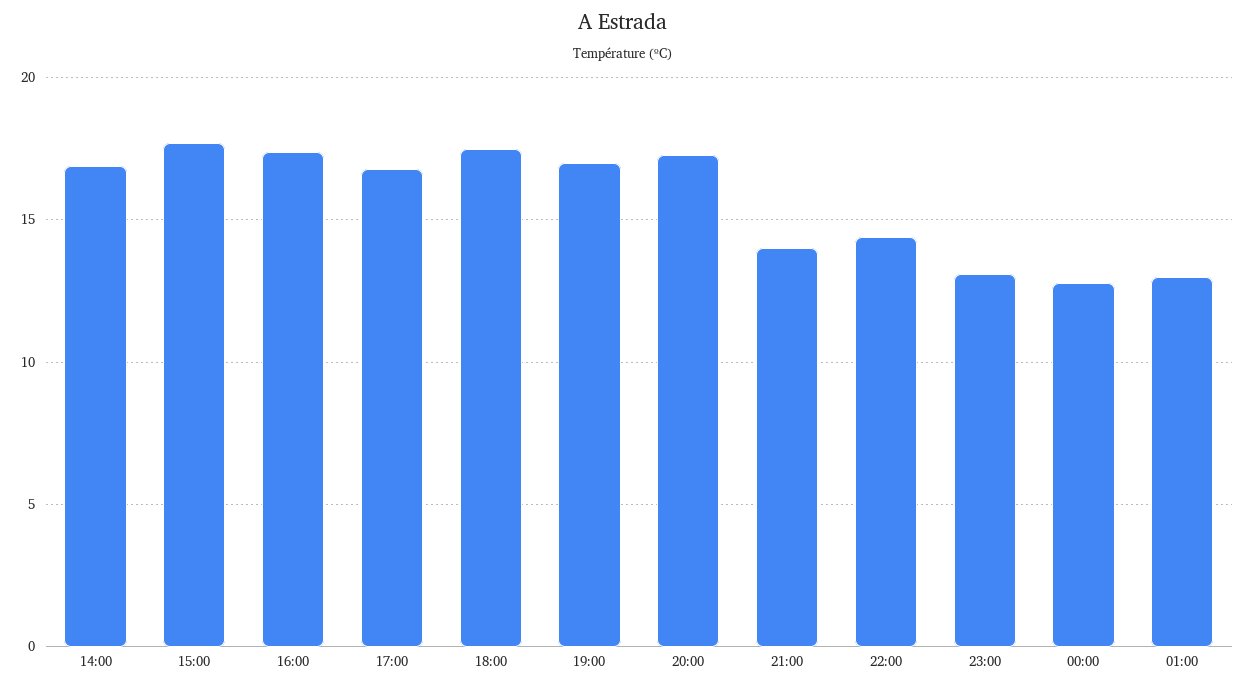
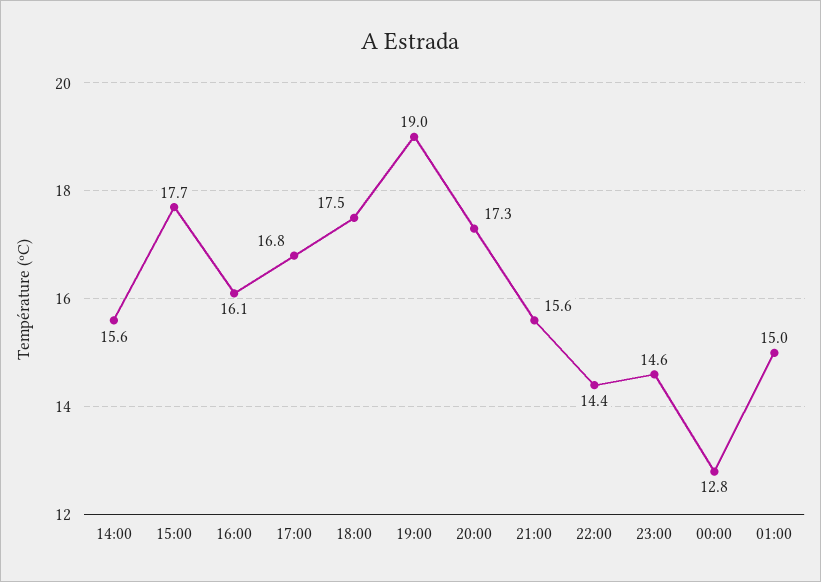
14:00: 17 -> 15.6
16:00: 17.5 -> 16.1
19:00: 17 -> 19
21:00: 14 -> 15.6
23:00: 13 -> 14.6
01:00: 13 -> 15

